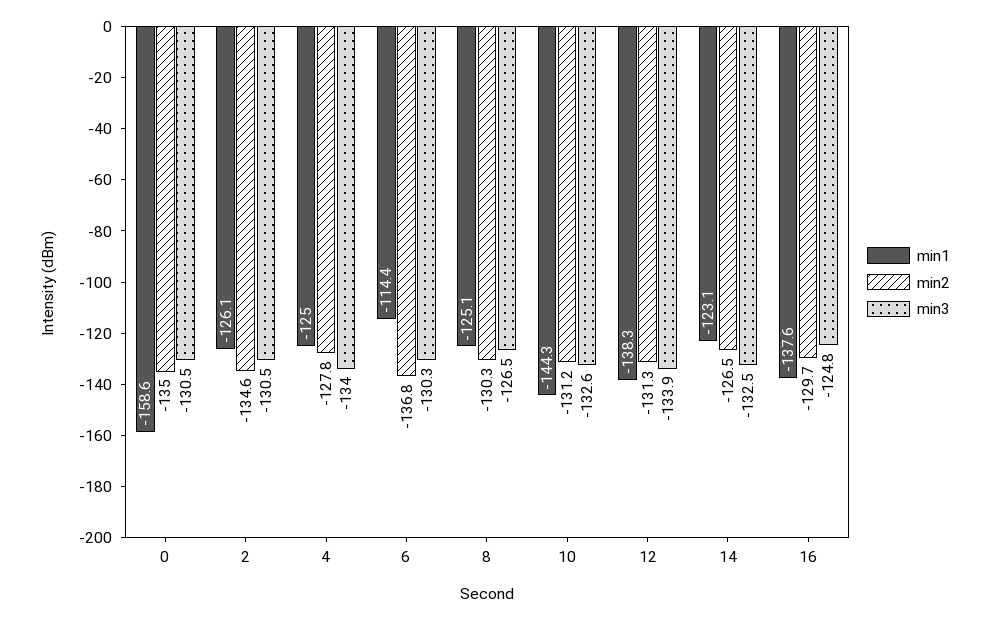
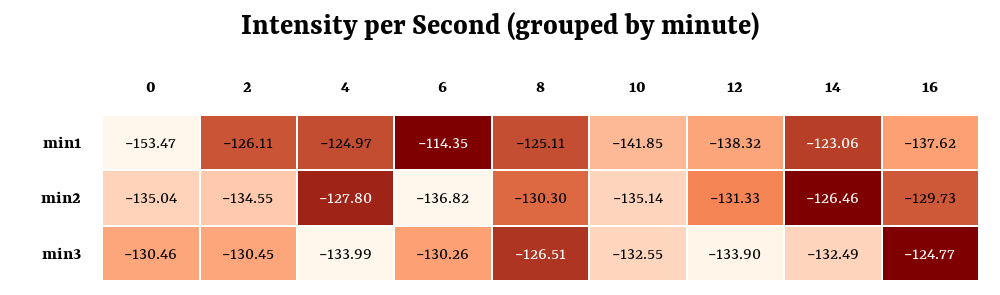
min1, 0: -158.6 -> -153.47
min1, 10: -144.3 -> -141.85
min2, 10: -131.2 -> -135.14

